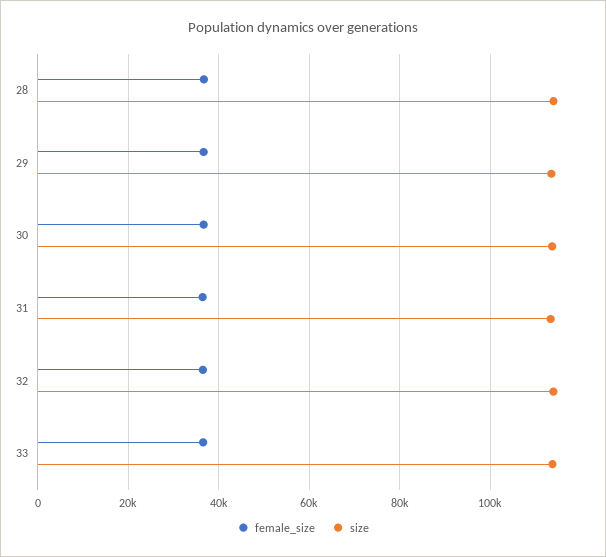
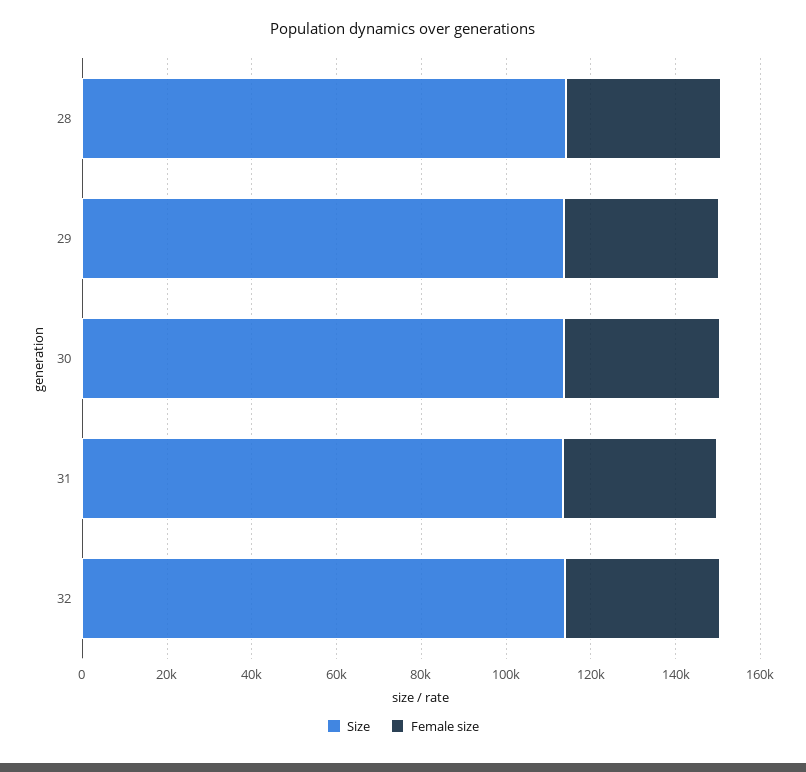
female_size, 33: 36000 -> none
size, 33: 114000 -> none

